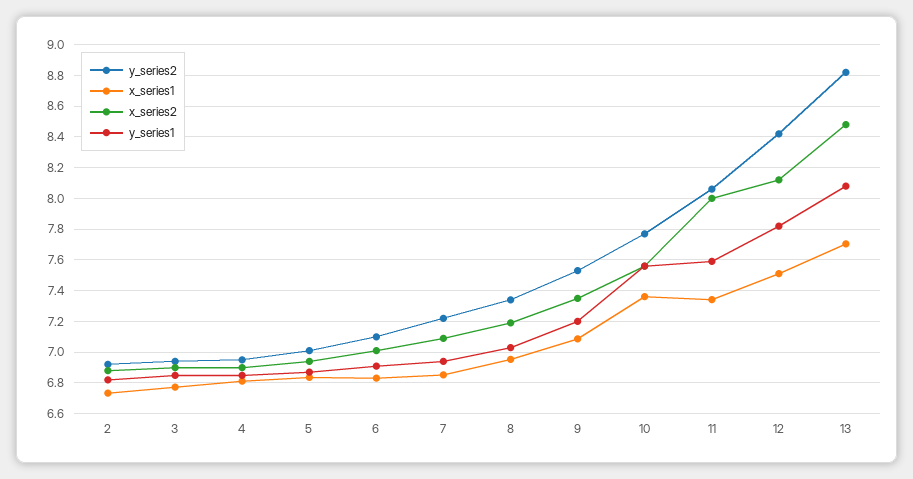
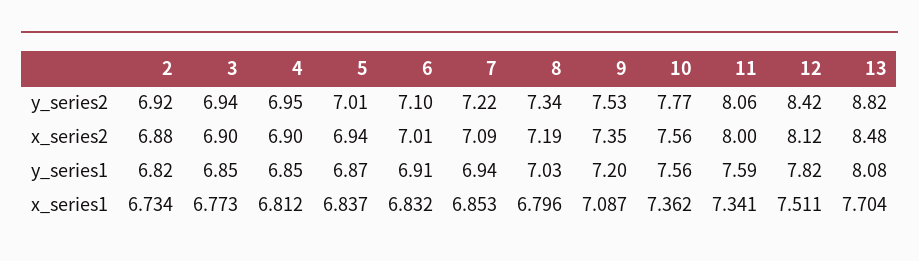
x_series1, 8: 6.95 -> 6.796

